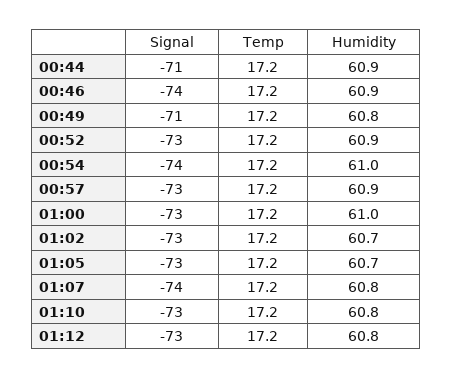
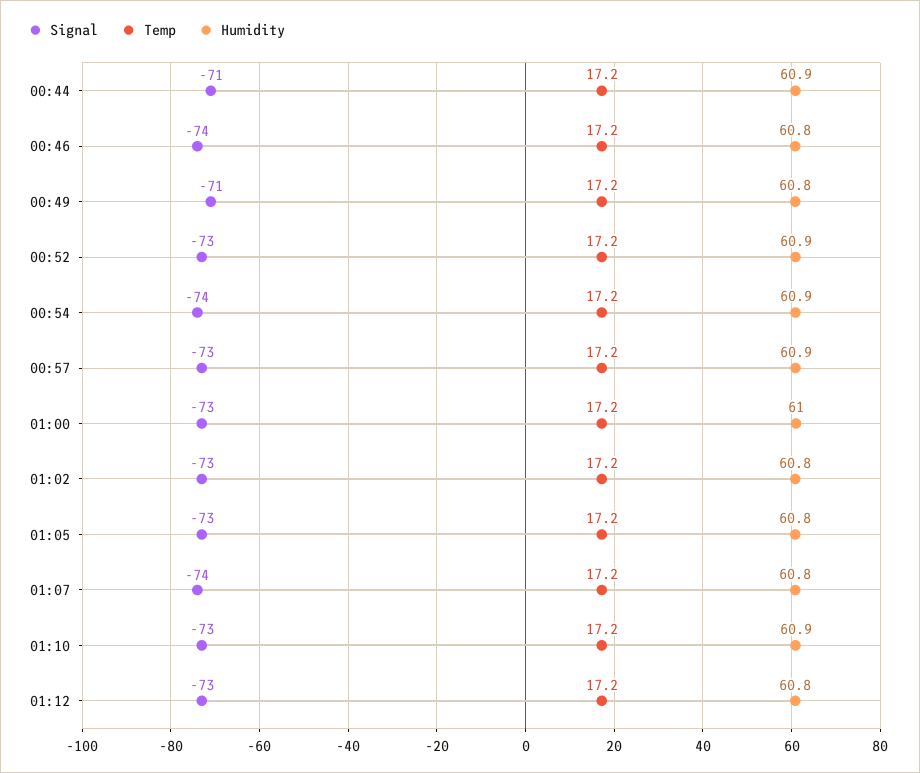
Humidity, 00:46: 60.9 -> 60.8
Humidity, 00:54: 61 -> 60.9
Humidity, 01:02: 60.7 -> 60.8
Humidity, 01:05: 60.7 -> 60.8
Humidity, 01:10: 60.8 -> 60.9

